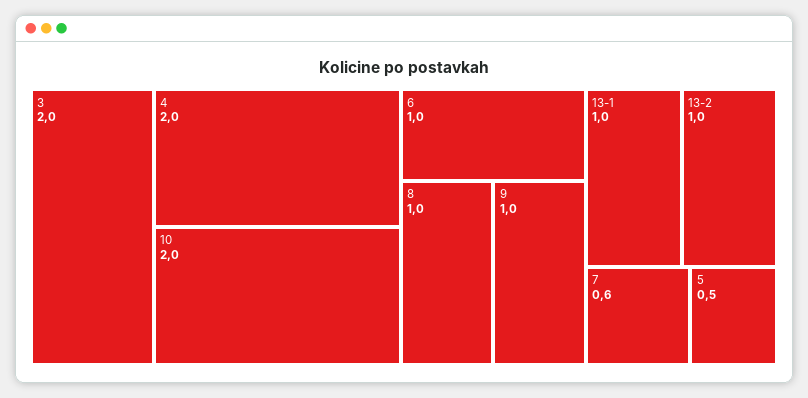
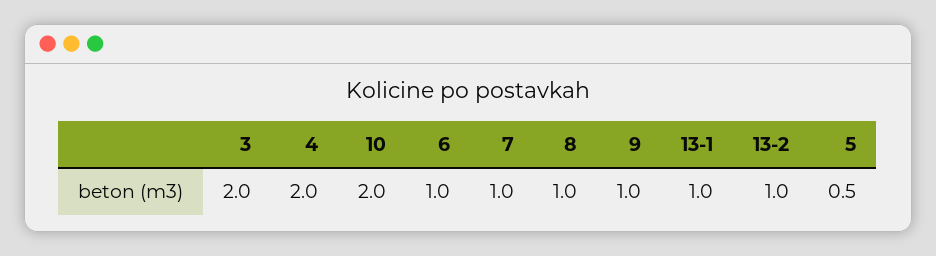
7: 0.6 -> 1

